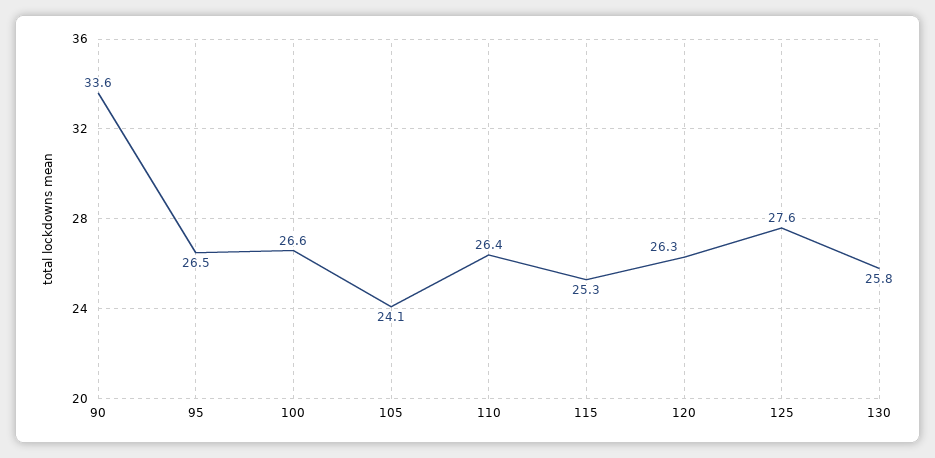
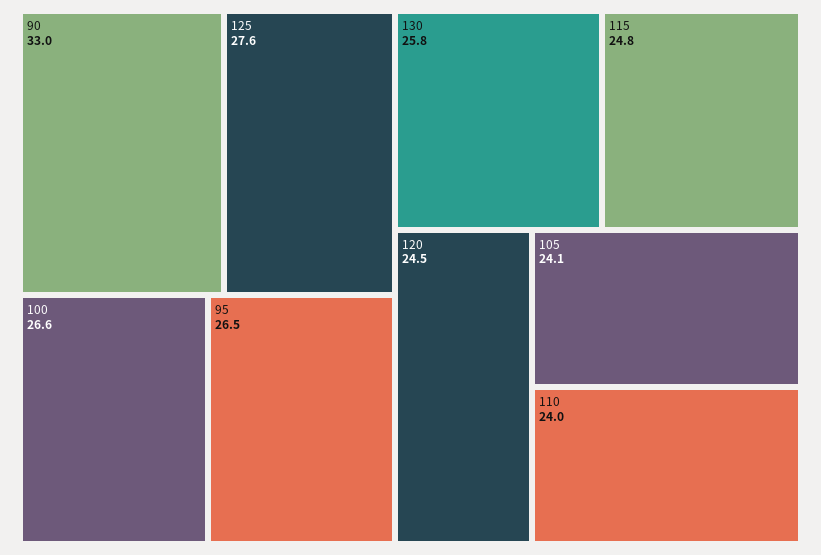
90: 33.6 -> 33
110: 26.4 -> 24
115: 25.3 -> 24.8
120: 26.3 -> 24.5

